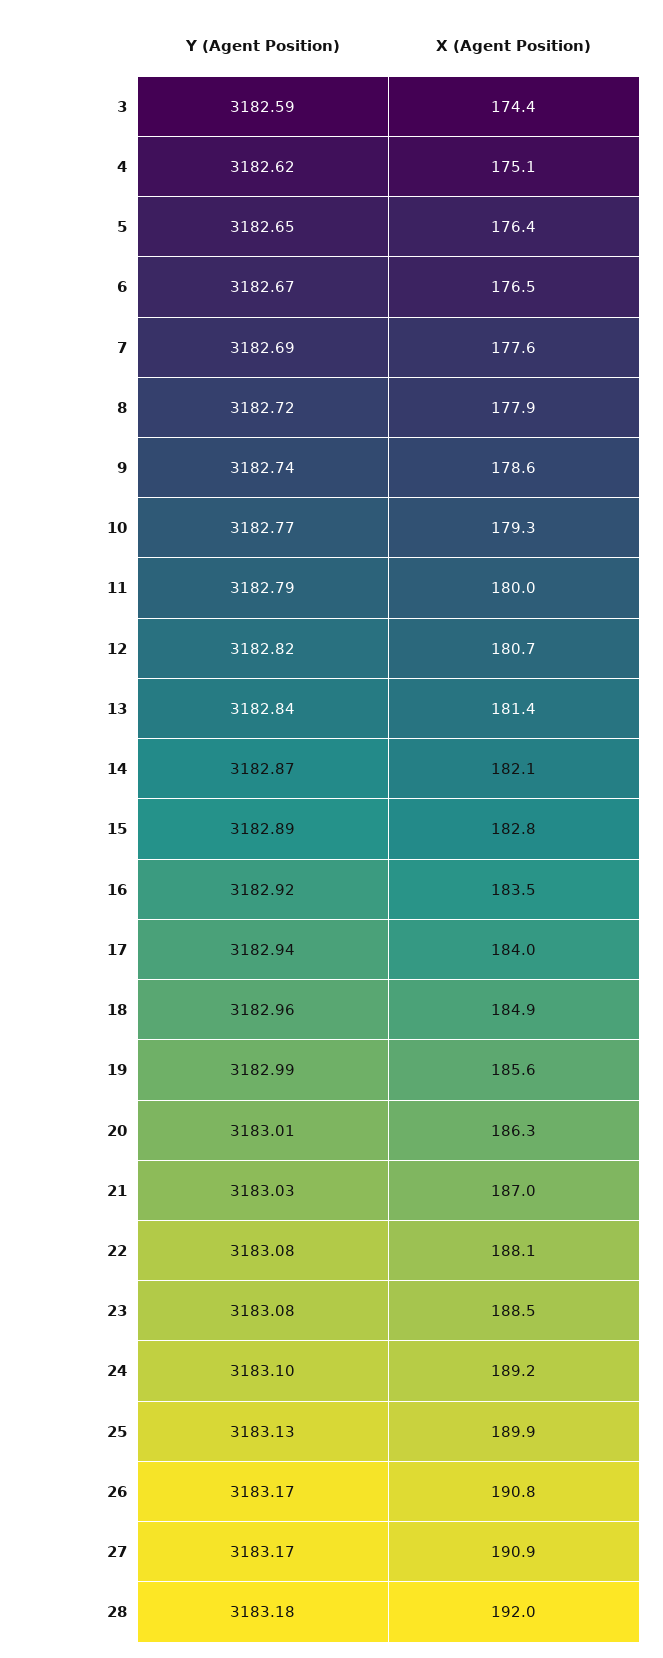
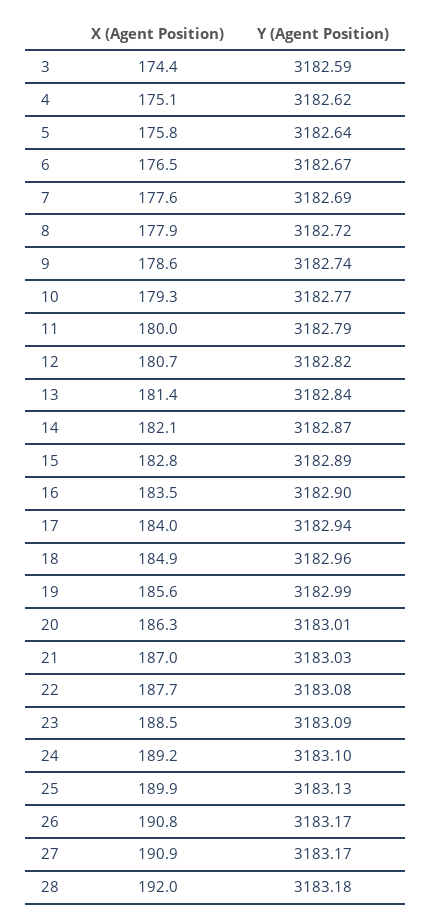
Y (Agent Position), 5: 3182.65 -> 3182.64
X (Agent Position), 5: 176.4 -> 175.8
Y (Agent Position), 16: 3182.92 -> 3182.9
X (Agent Position), 22: 188.1 -> 187.7
Y (Agent Position), 23: 3183.08 -> 3183.09

